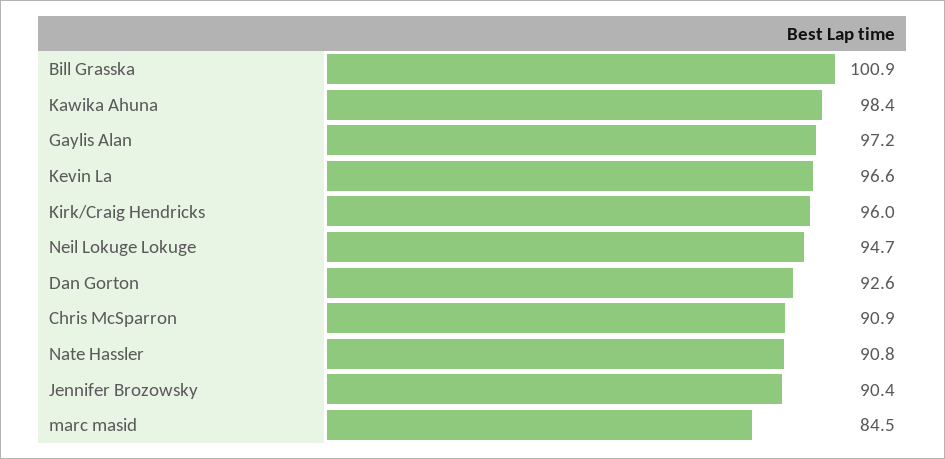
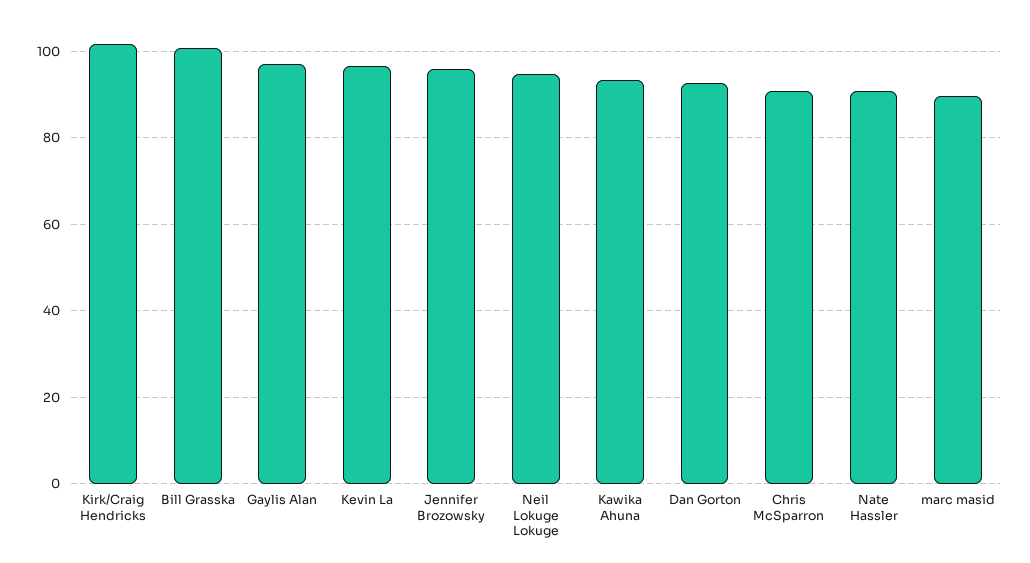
Kawika Ahuna: 98.4 -> 94
Kirk/Craig Hendricks: 96 -> 102
Jennifer Brozowsky: 90.4 -> 96
marc masid: 84.5 -> 90

